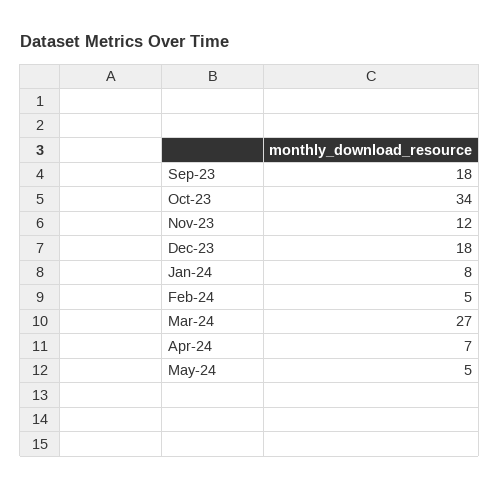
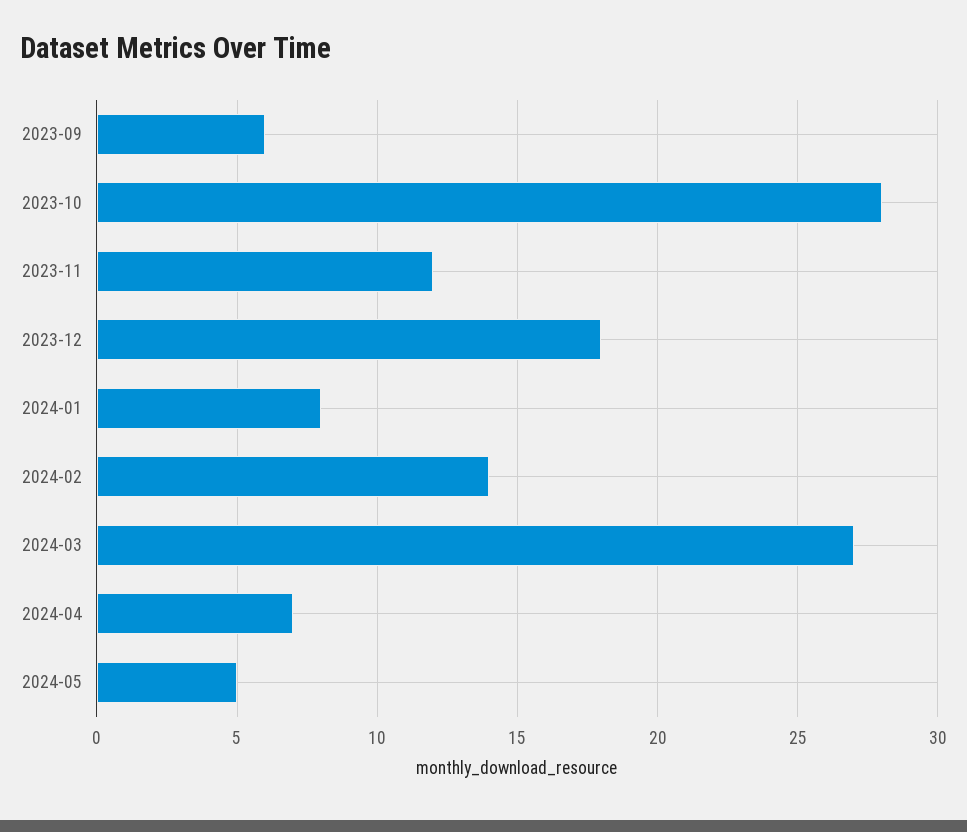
Sep-23: 18 -> 6
Oct-23: 34 -> 28
Feb-24: 5 -> 14

